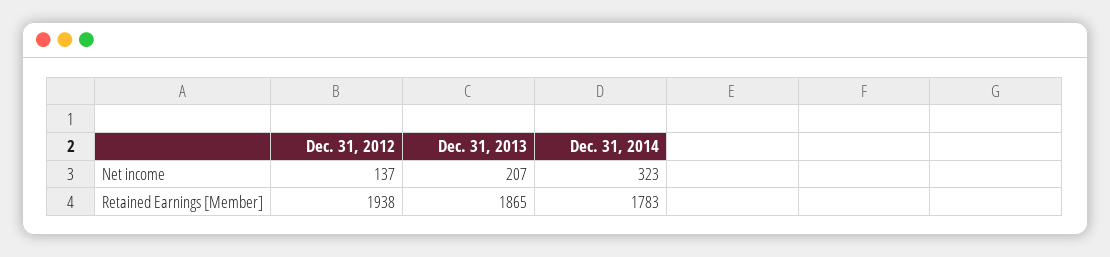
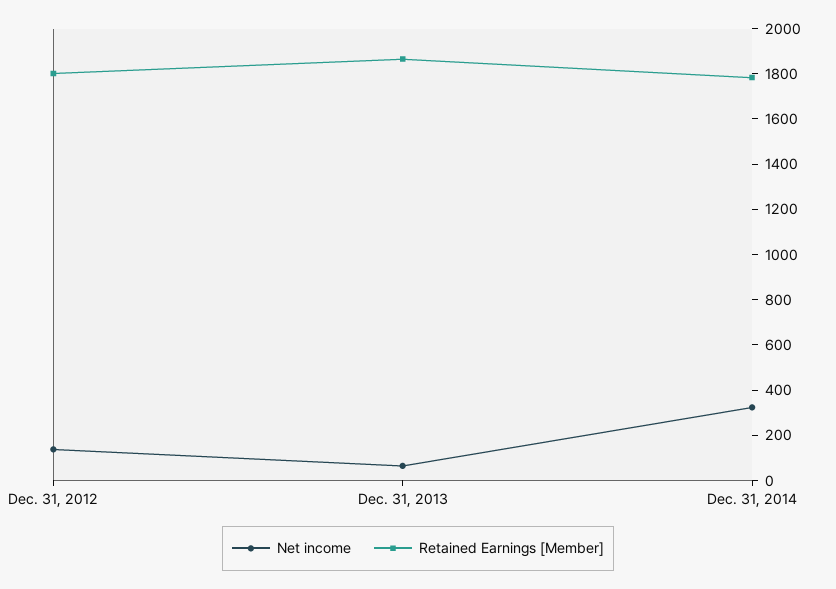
Net income, Dec. 31, 2013: 207 -> 50
Retained Earnings [Member], Dec. 31, 2012: 1938 -> 1800

